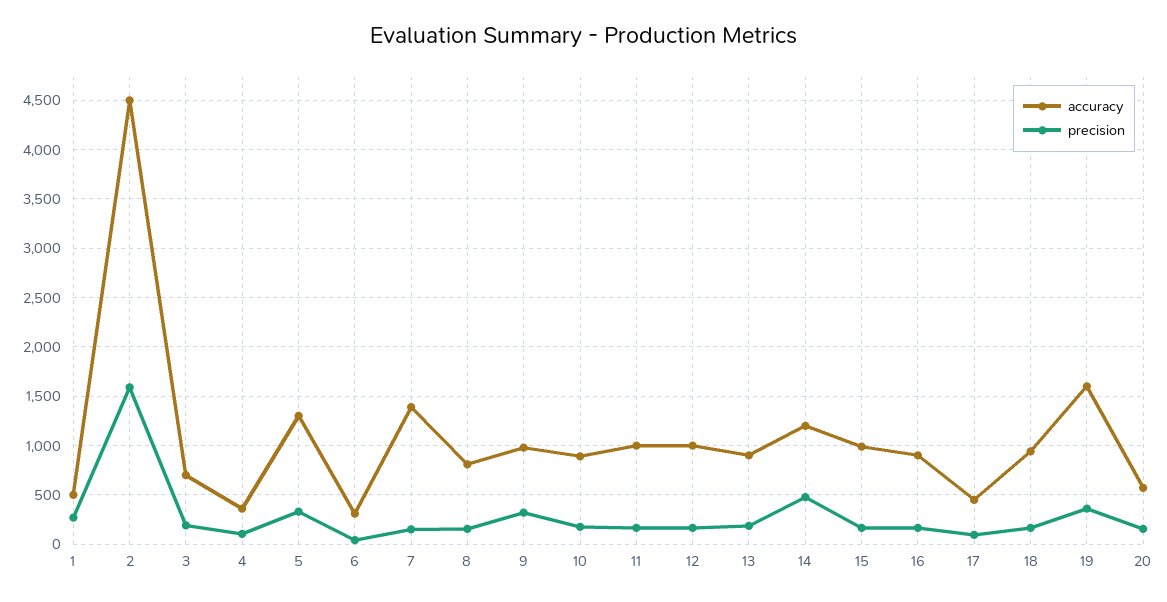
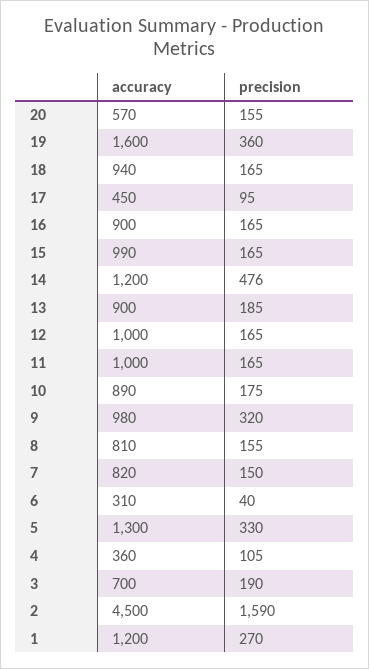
accuracy, 1: 500 -> 1200
accuracy, 7: 1400 -> 820

